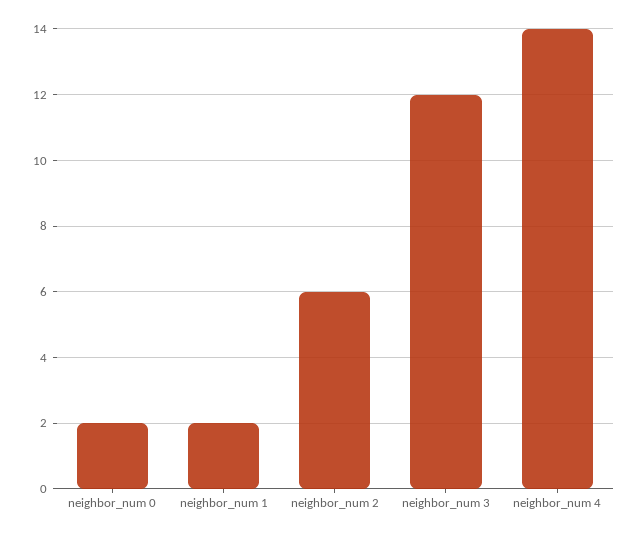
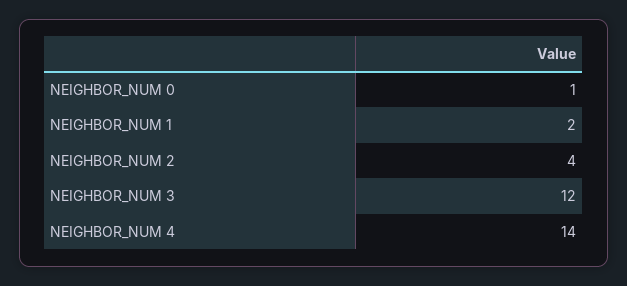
neighbor_num 0: 2 -> 1
neighbor_num 2: 6 -> 4

